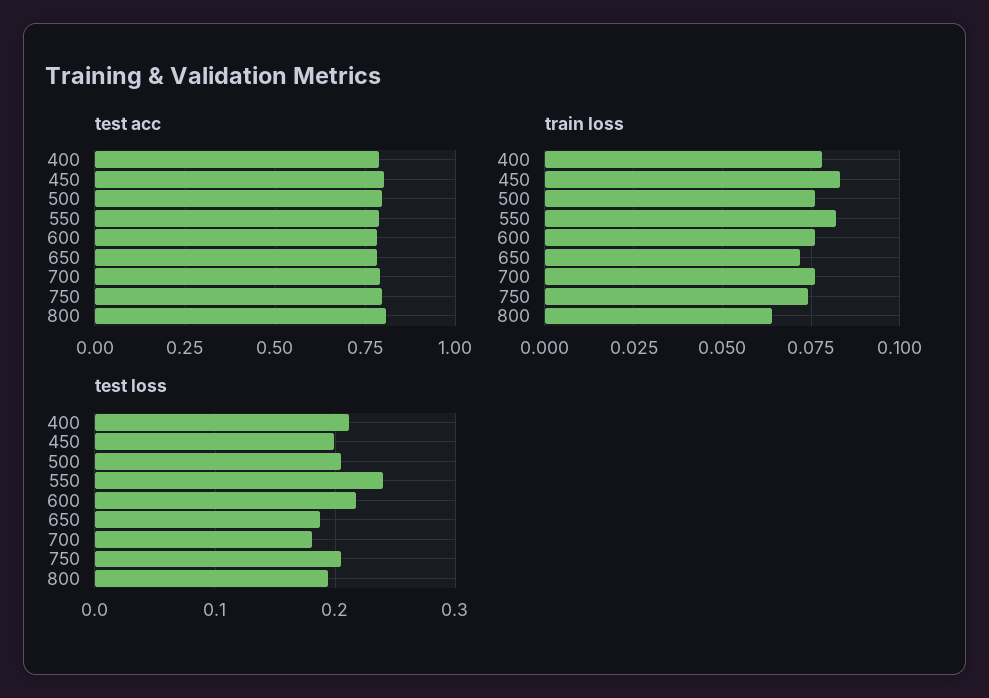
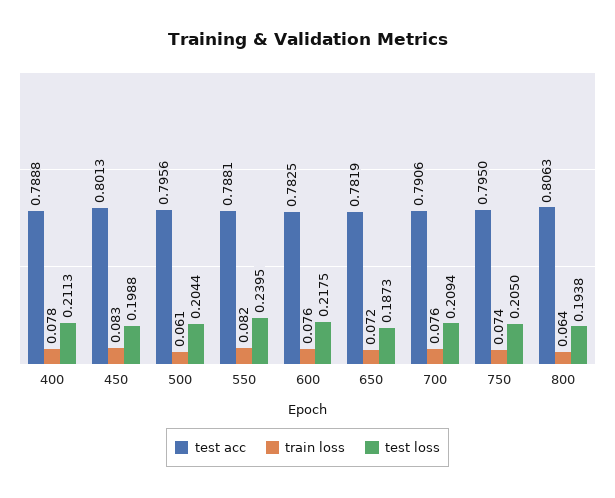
train loss, 500: 0.075 -> 0.061
test loss, 700: 0.18 -> 0.2094

